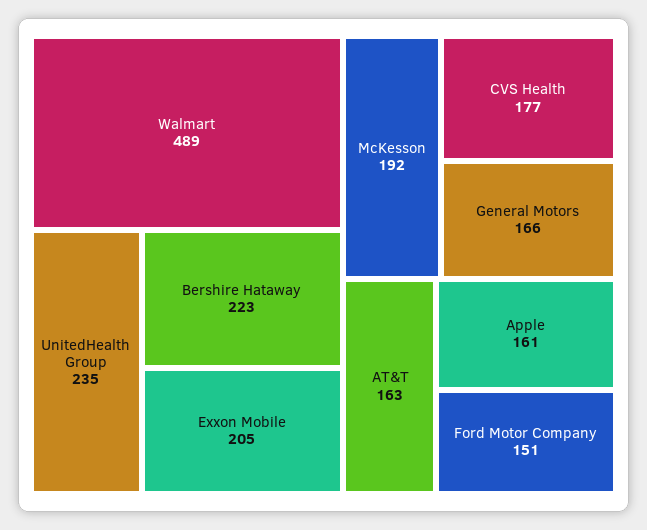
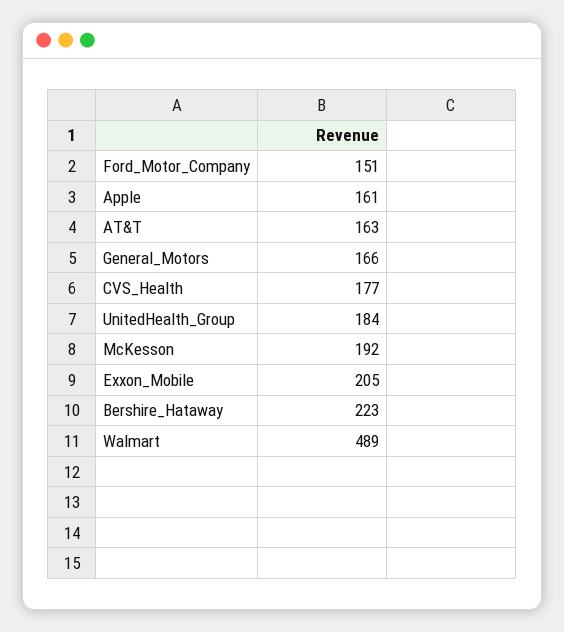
UnitedHealth Group: 235 -> 184

